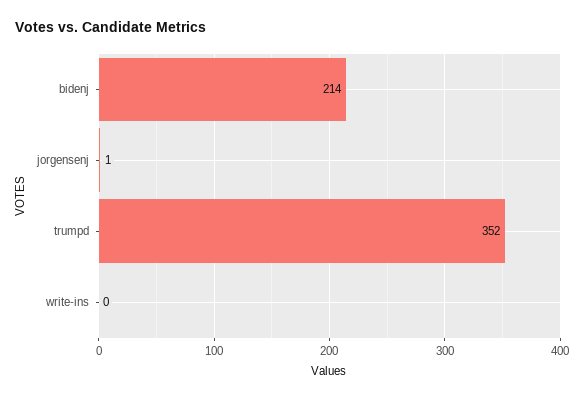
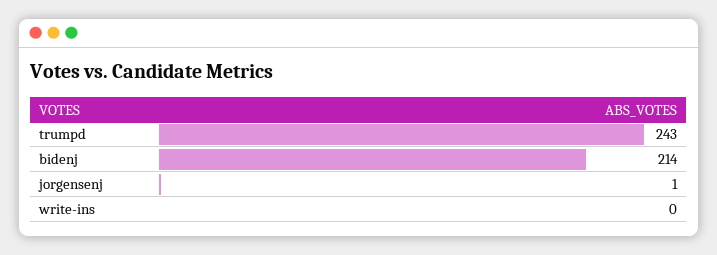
trumpd: 352 -> 243

